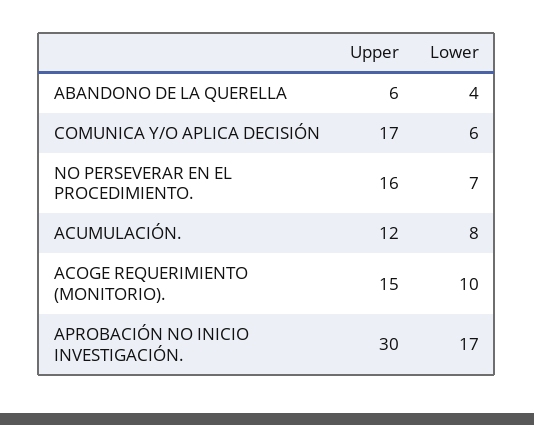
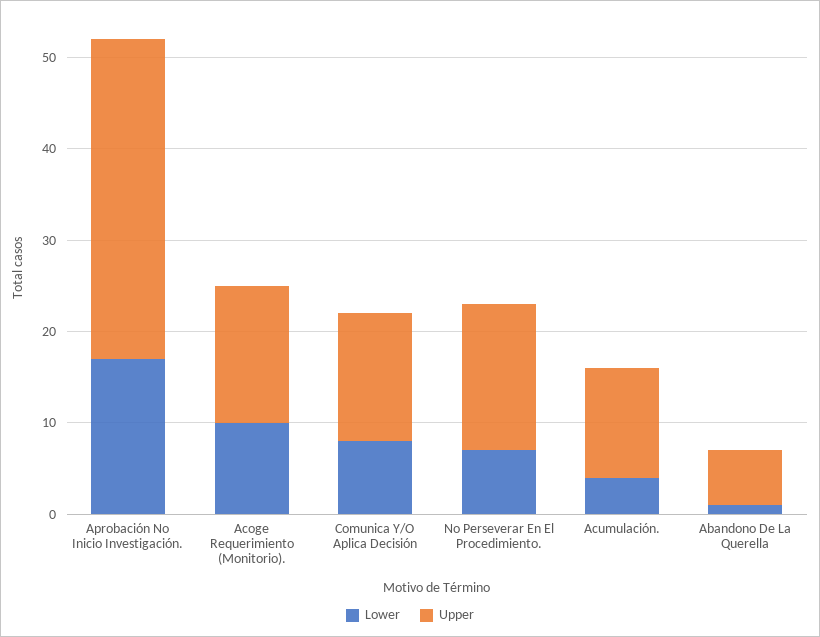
Lower, ABANDONO DE LA QUERELLA: 4 -> 1
Upper, COMUNICA Y/O APLICA DECISIÓN: 17 -> 14
Lower, COMUNICA Y/O APLICA DECISIÓN: 6 -> 8
Lower, ACUMULACIÓN.: 8 -> 4
Upper, APROBACIÓN NO INICIO INVESTIGACIÓN.: 30 -> 35

